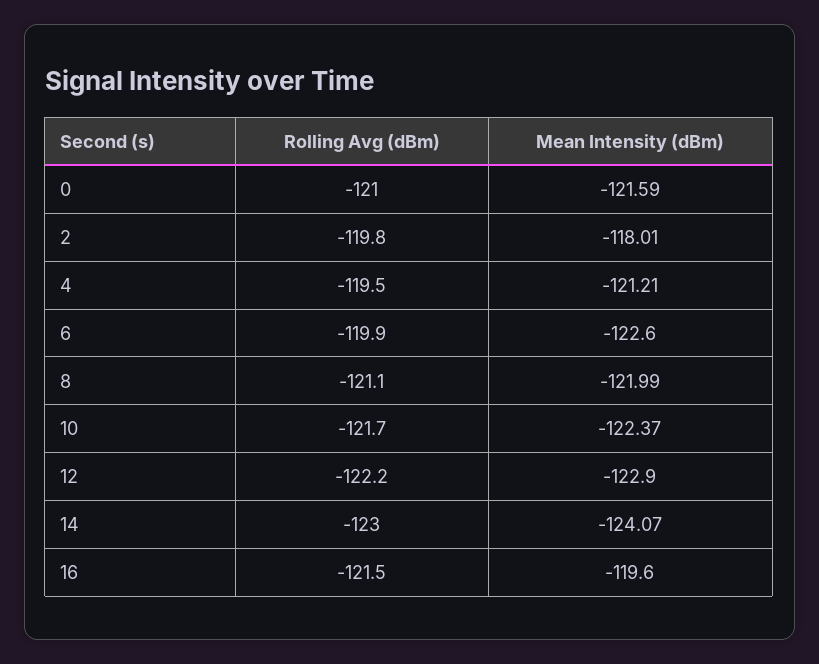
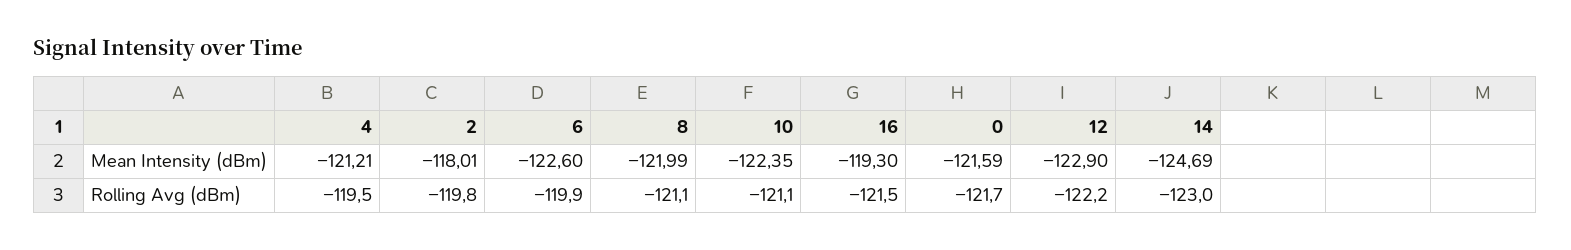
Rolling Avg (dBm), 0: -121 -> -121.7
Rolling Avg (dBm), 10: -121.7 -> -121.1
Mean Intensity (dBm), 10: -122.37 -> -122.35
Mean Intensity (dBm), 14: -124.07 -> -124.69
Mean Intensity (dBm), 16: -119.6 -> -119.3

